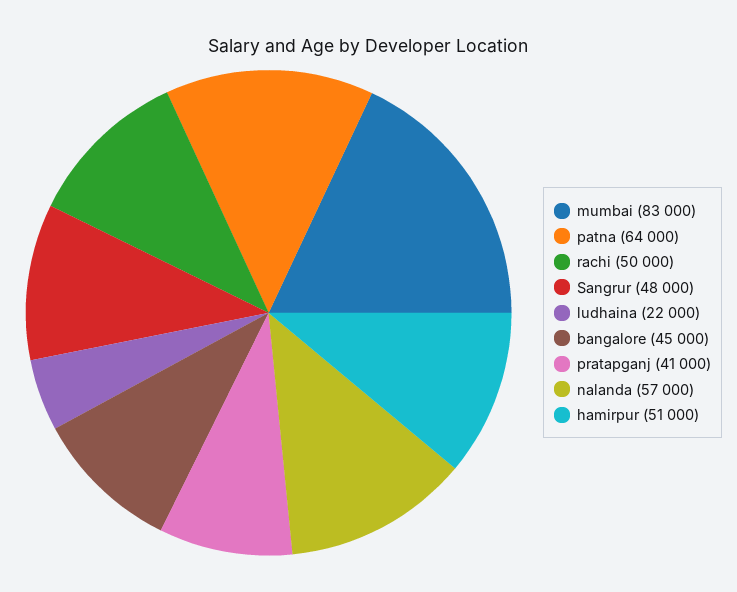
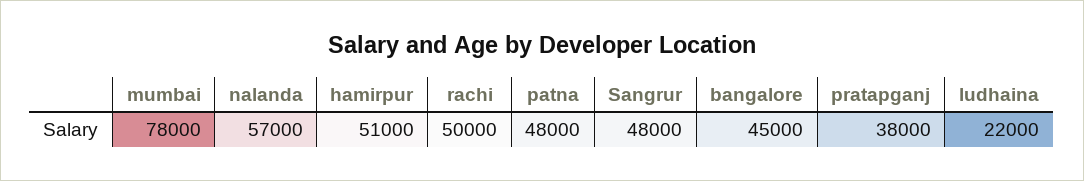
mumbai: 83000 -> 78000
patna: 64000 -> 48000
pratapganj: 41000 -> 38000

